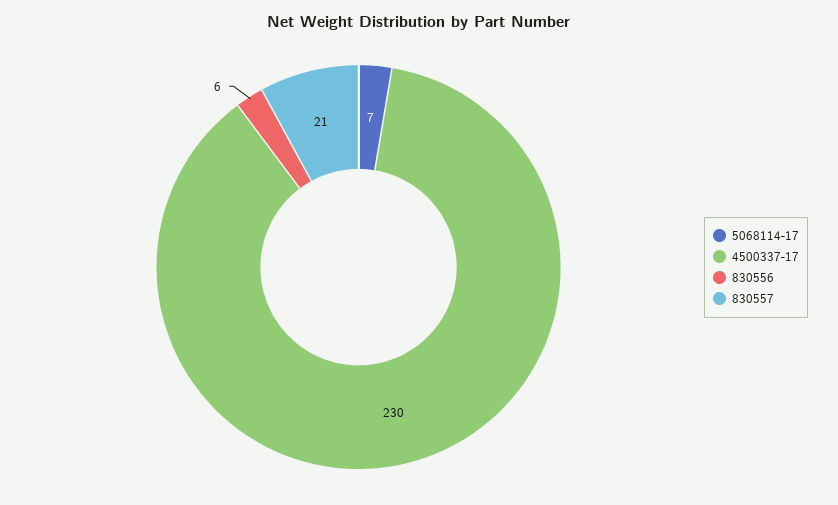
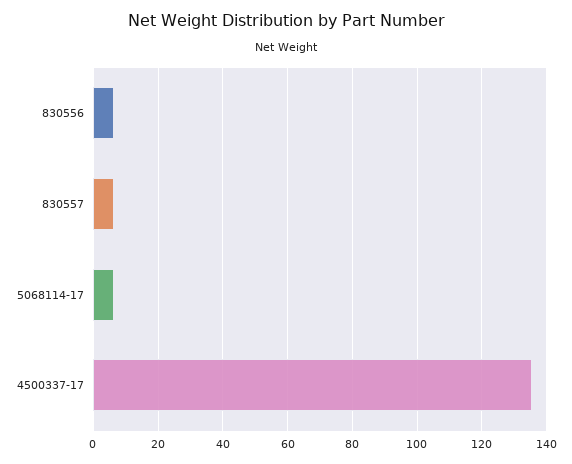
4500337-17: 230 -> 136
830557: 21 -> 6

